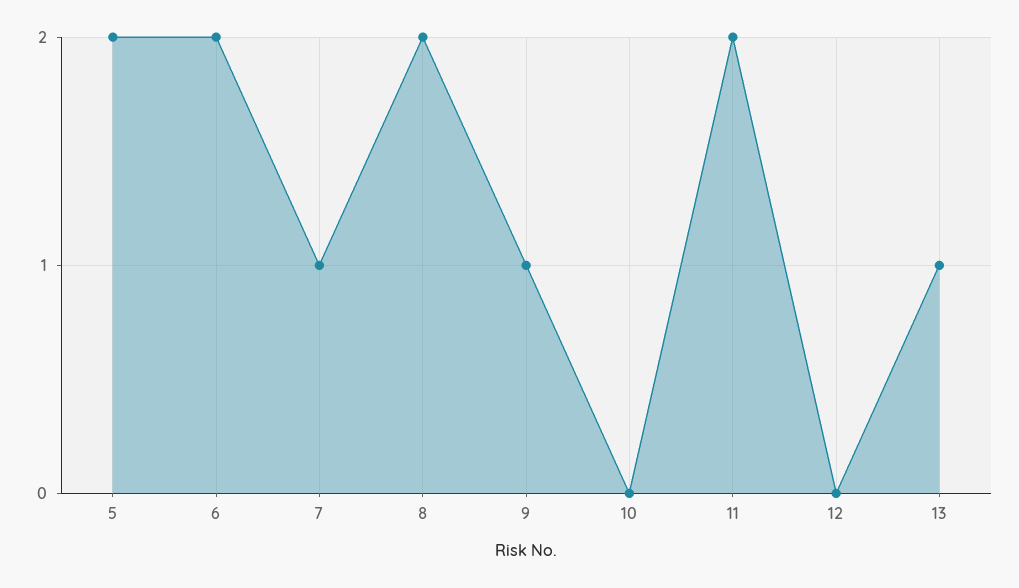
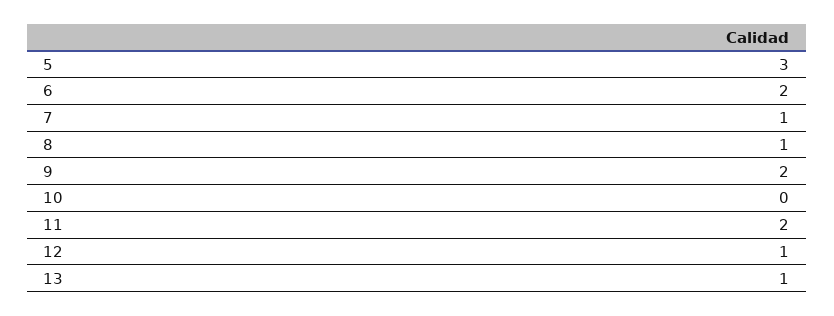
5: 2 -> 3
8: 2 -> 1
9: 1 -> 2
12: 0 -> 1

